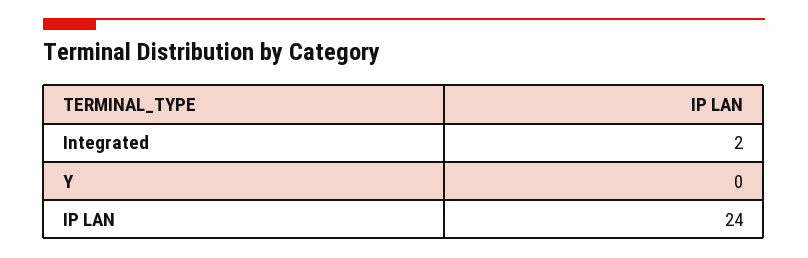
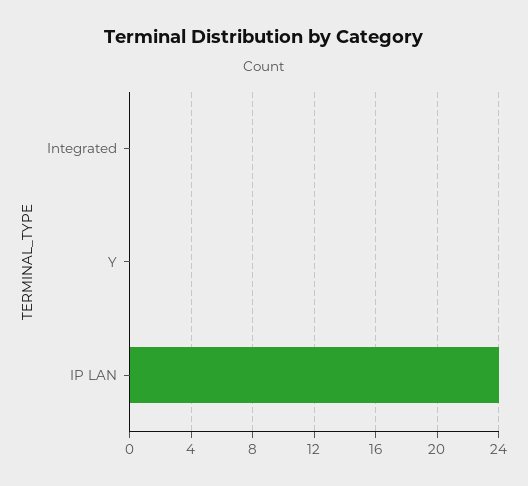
Integrated: 2 -> 0

